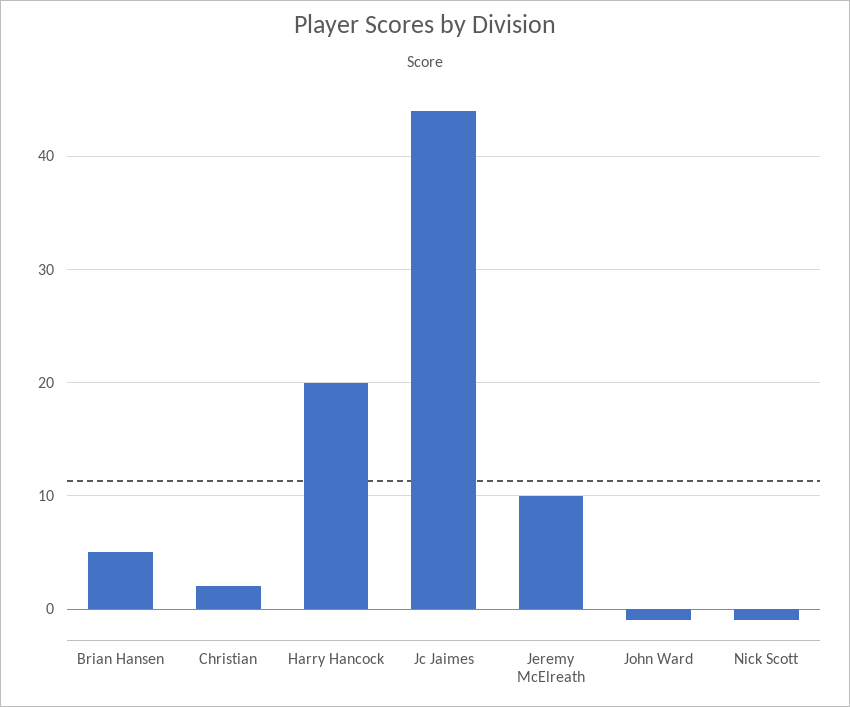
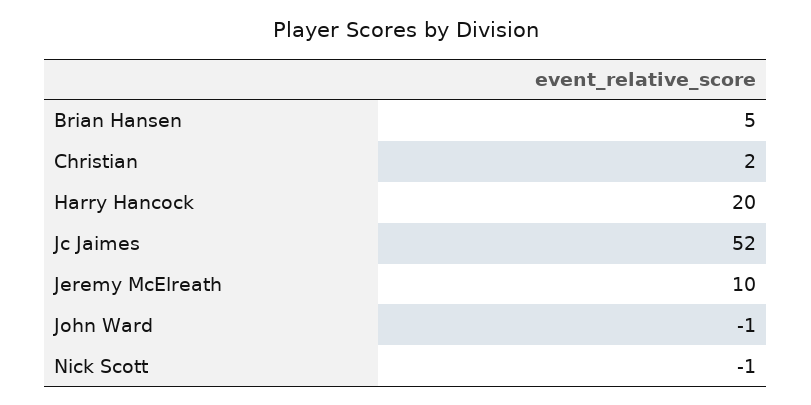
Jc Jaimes: 44 -> 52

